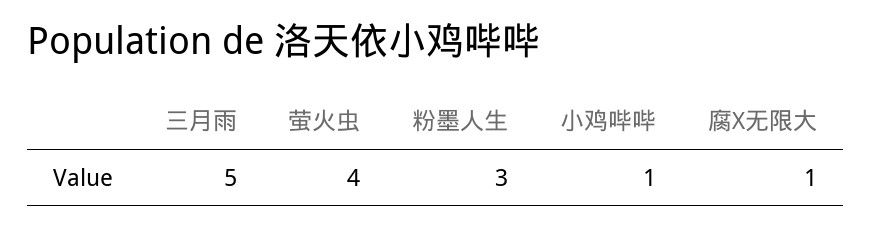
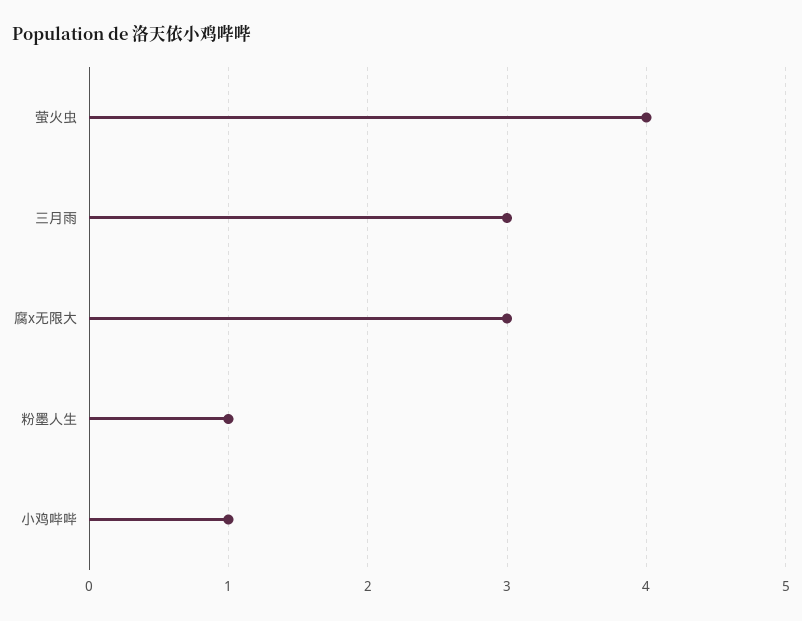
三月雨: 5 -> 3
粉墨人生: 3 -> 1
腐X无限大: 1 -> 3

